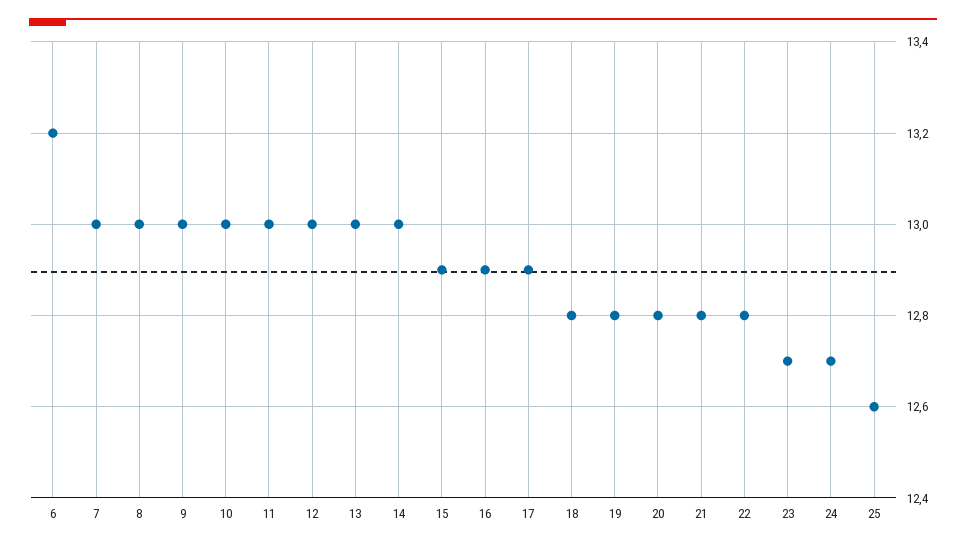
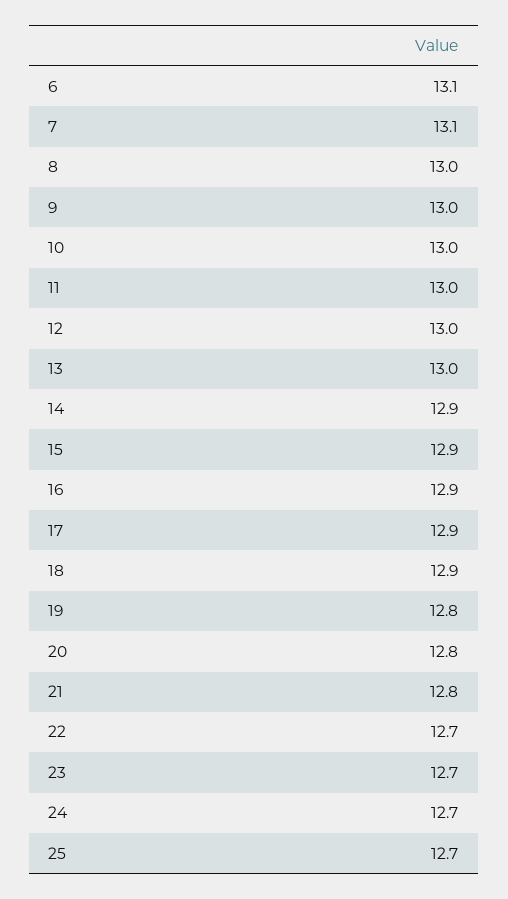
6: 13.2 -> 13.1
7: 13 -> 13.1
14: 13 -> 12.9
18: 12.8 -> 12.9
22: 12.8 -> 12.7
25: 12.6 -> 12.7

